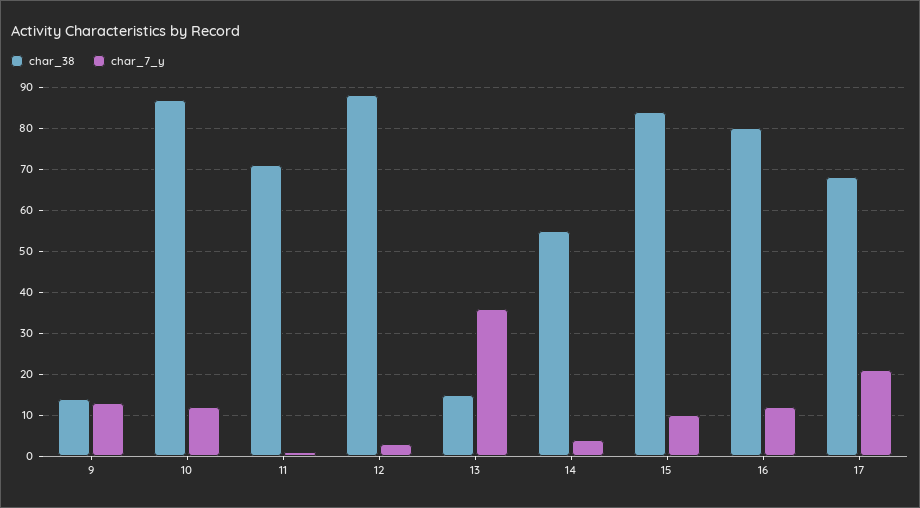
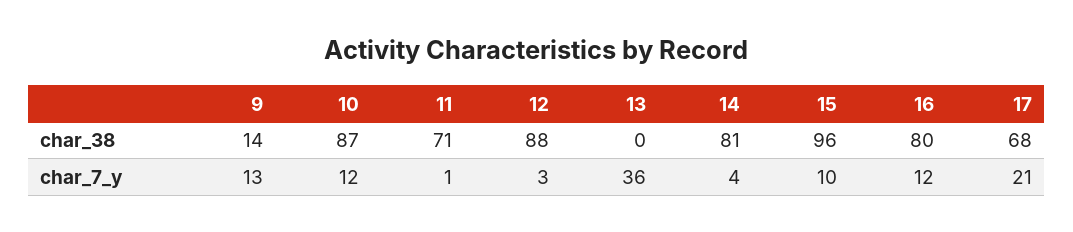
char_38, 13: 15 -> 0
char_38, 14: 55 -> 81
char_38, 15: 85 -> 96

